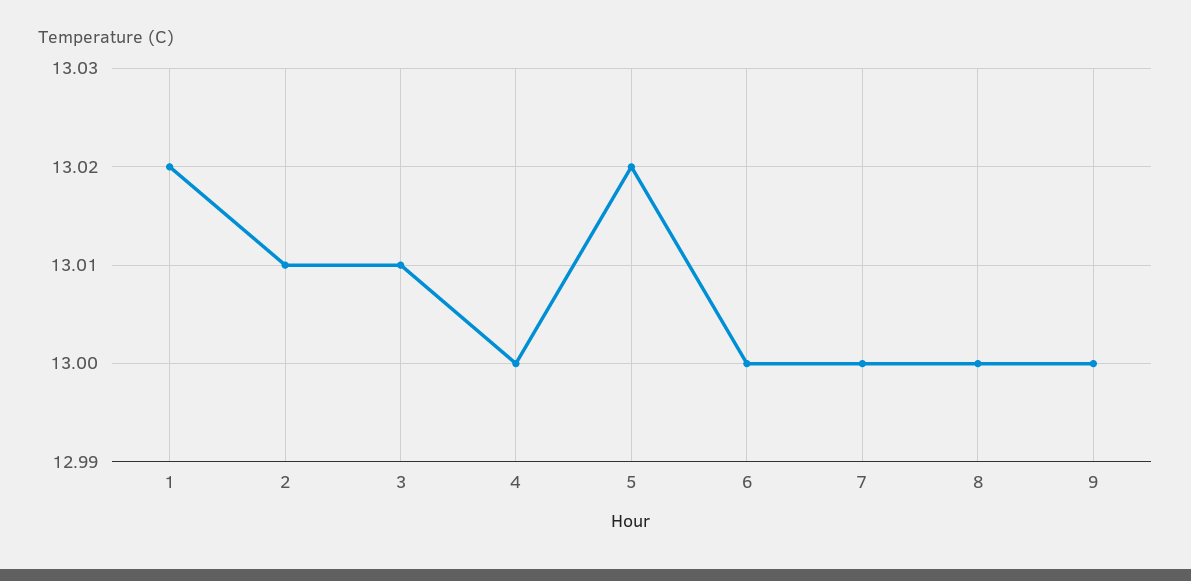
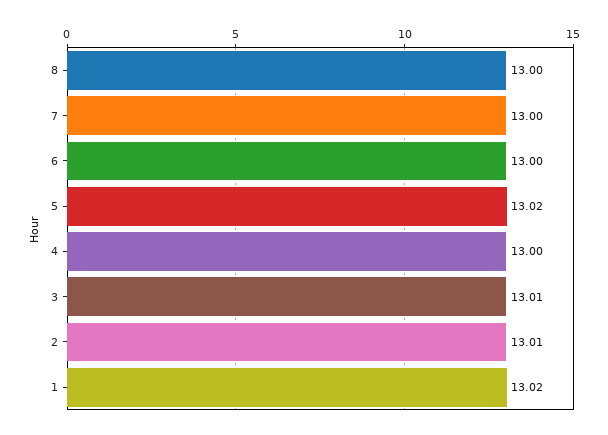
9: 13 -> none

